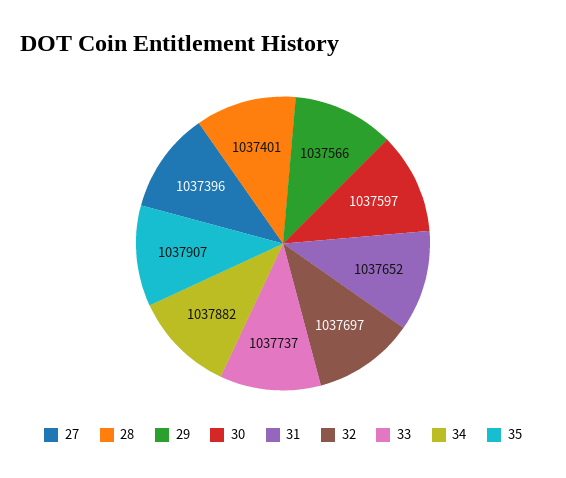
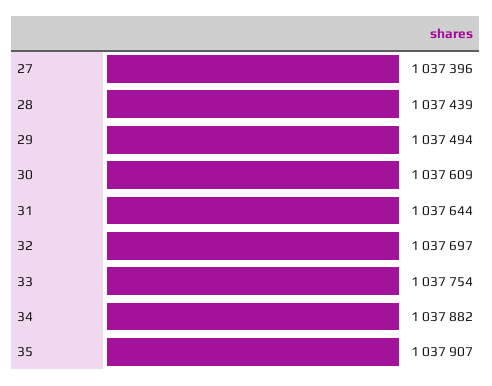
28: 1037401 -> 1037439
29: 1037566 -> 1037494
30: 1037597 -> 1037609
31: 1037652 -> 1037644
33: 1037737 -> 1037754

